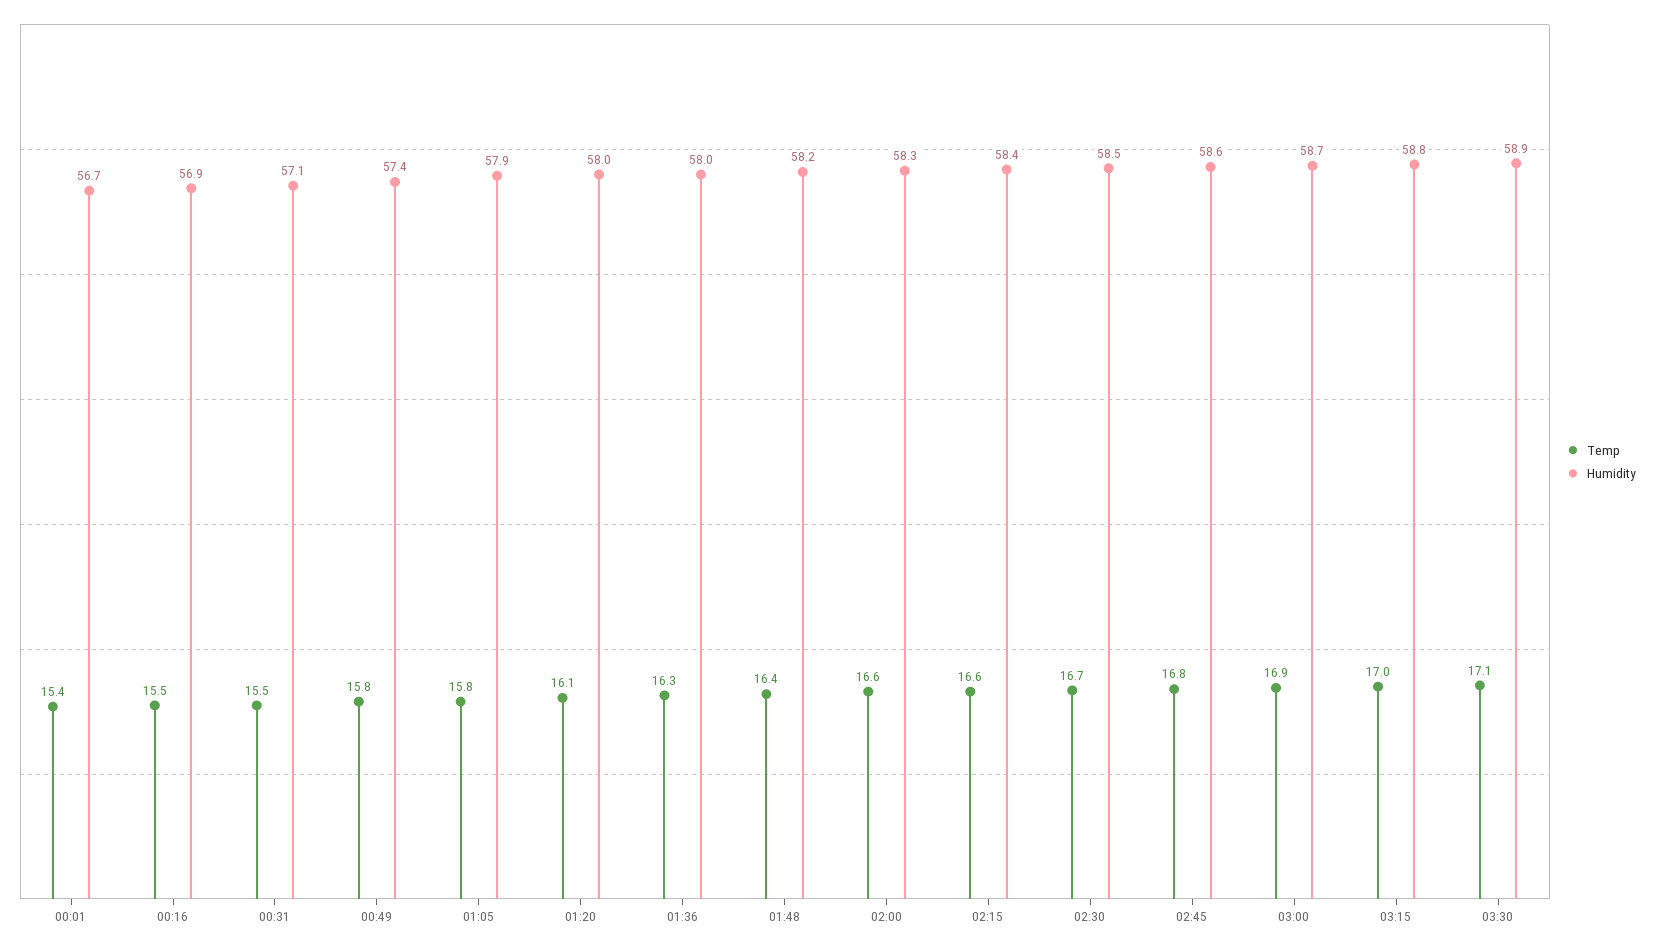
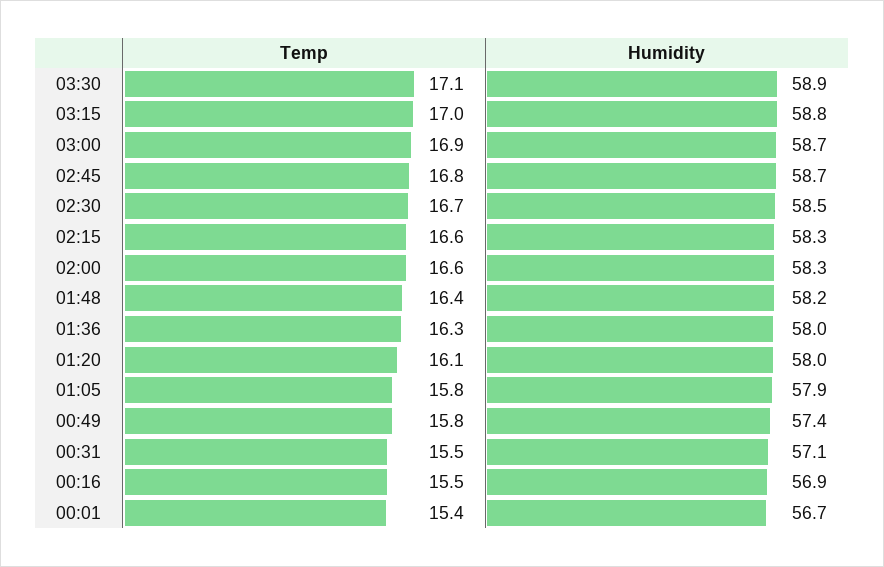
Humidity, 02:15: 58.4 -> 58.3
Humidity, 02:45: 58.6 -> 58.7

